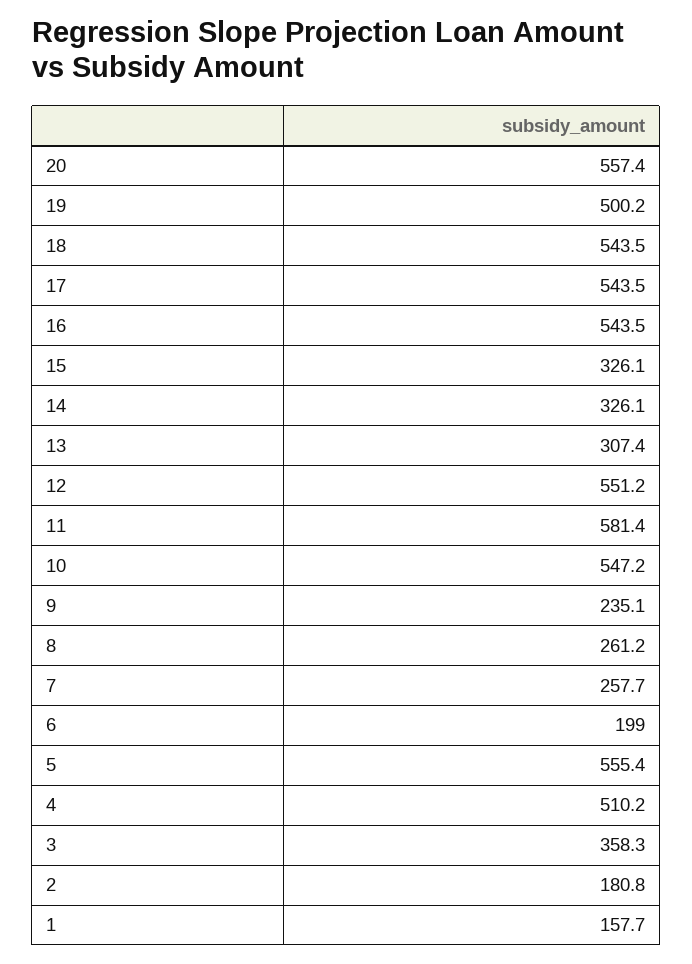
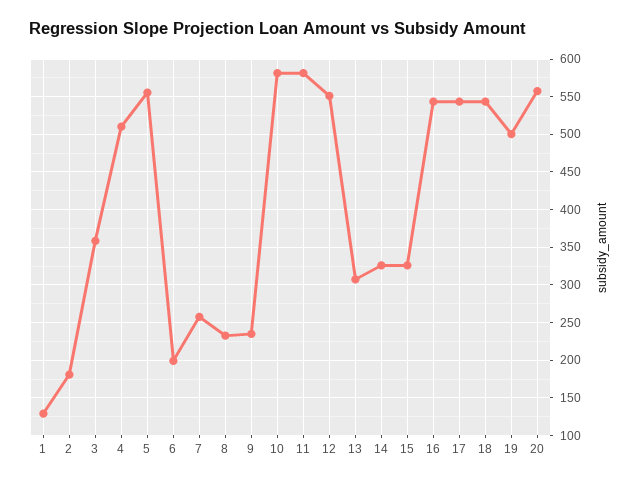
10: 547.2 -> 580
8: 261.2 -> 230
1: 157.7 -> 130

